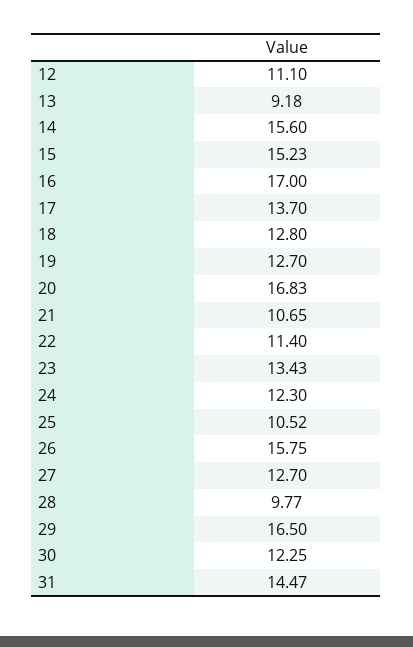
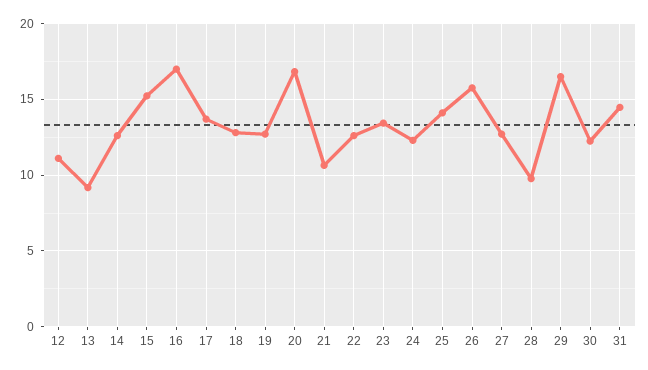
14: 15.6 -> 12.5
22: 11.4 -> 12.5
25: 10.52 -> 14

